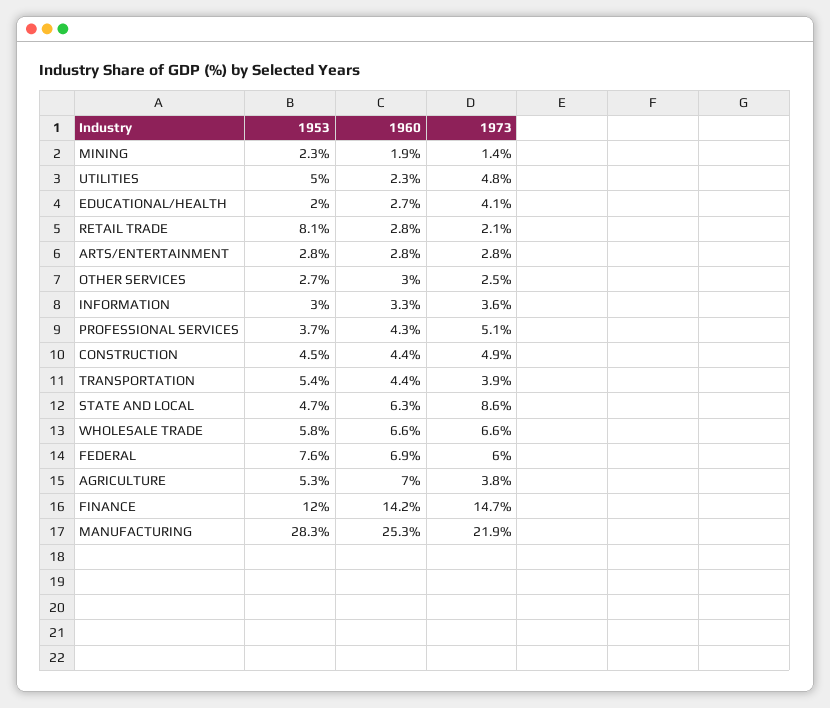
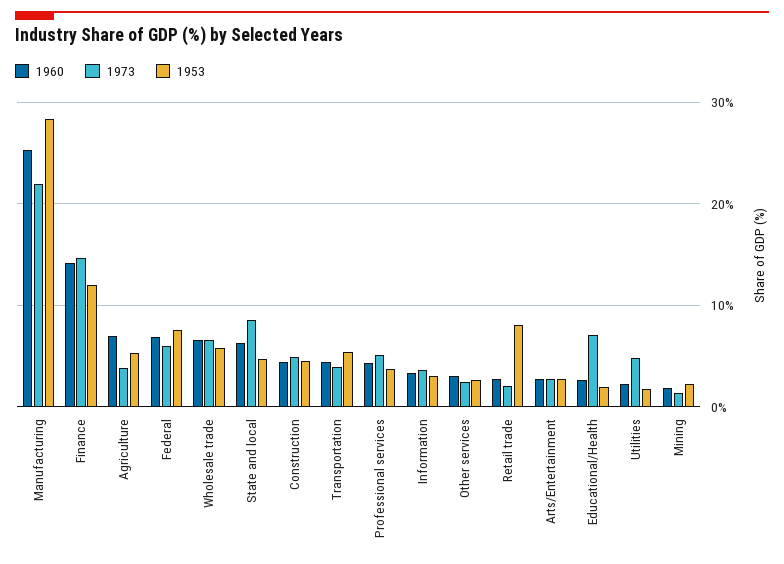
1953, UTILITIES: 5 -> 2
1973, EDUCATIONAL/HEALTH: 4.1 -> 7

